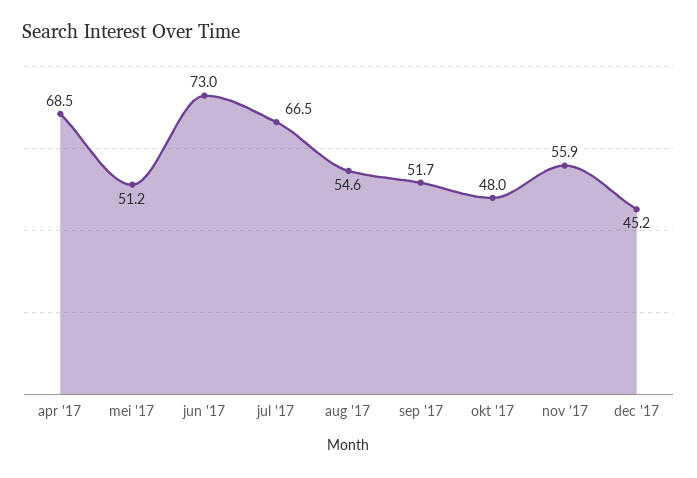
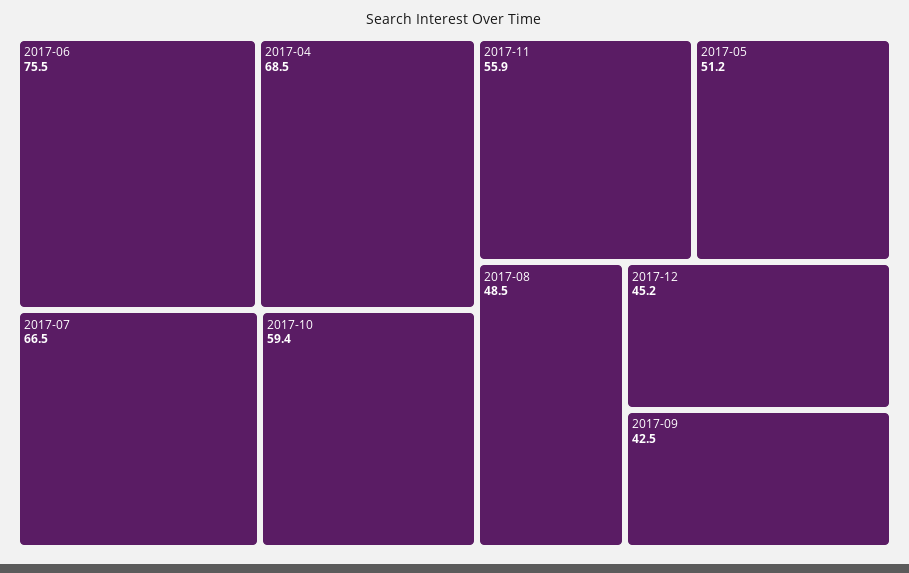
jun '17: 73 -> 75.5
aug '17: 54.6 -> 48.5
sep '17: 51.7 -> 42.5
okt '17: 48 -> 59.4

